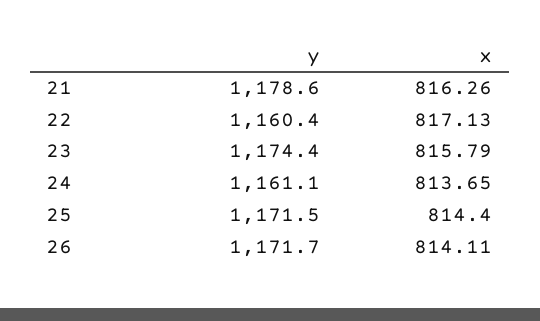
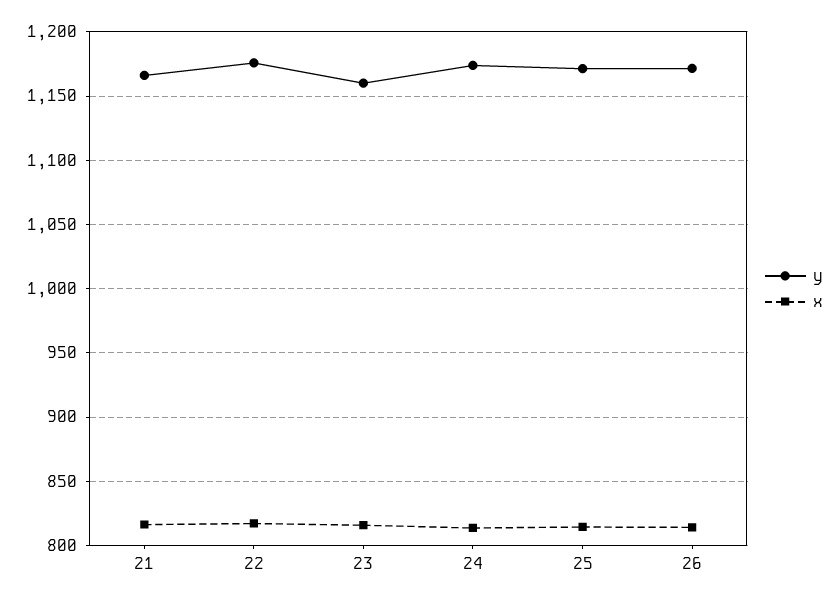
y, 21: 1178.6 -> 1165
y, 22: 1160.4 -> 1175
y, 23: 1174.4 -> 1160
y, 24: 1161.1 -> 1175

